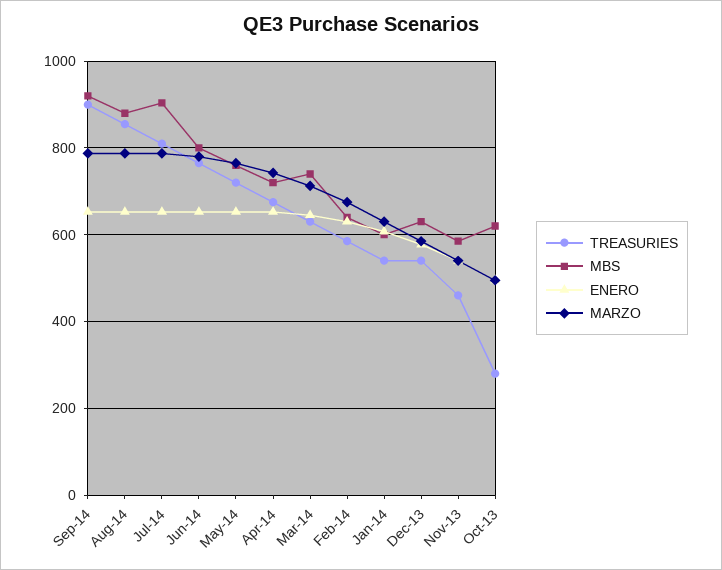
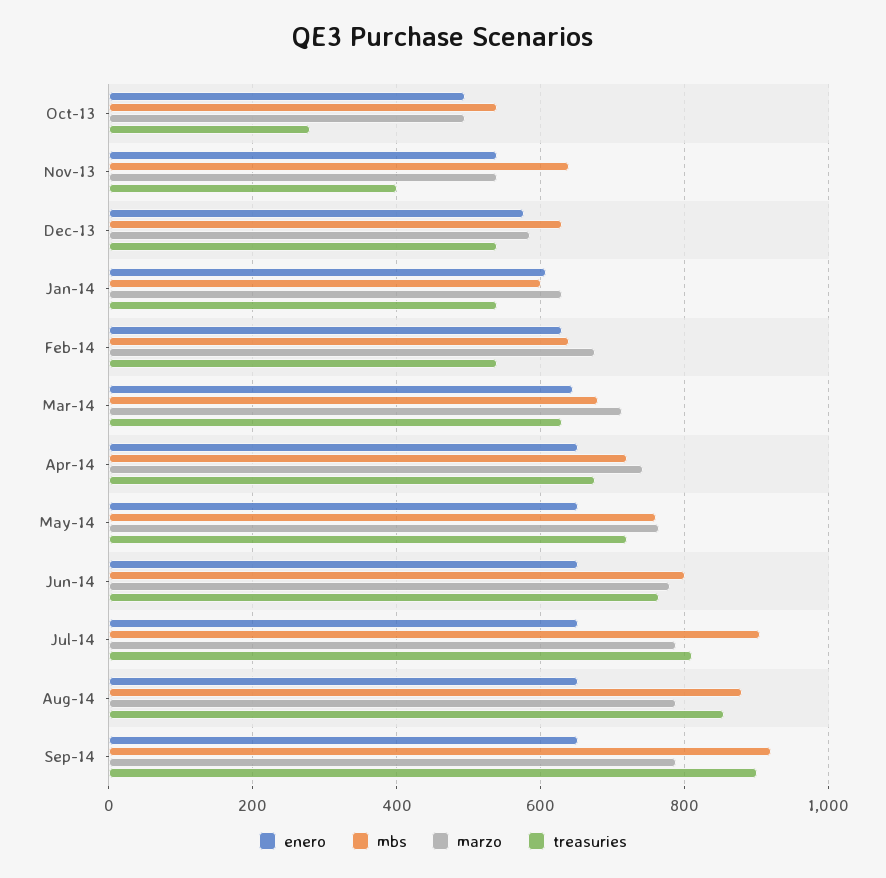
MBS, Mar-14: 740 -> 680
TREASURIES, Feb-14: 580 -> 540
TREASURIES, Nov-13: 460 -> 400
MBS, Nov-13: 580 -> 640
MBS, Oct-13: 620 -> 540

